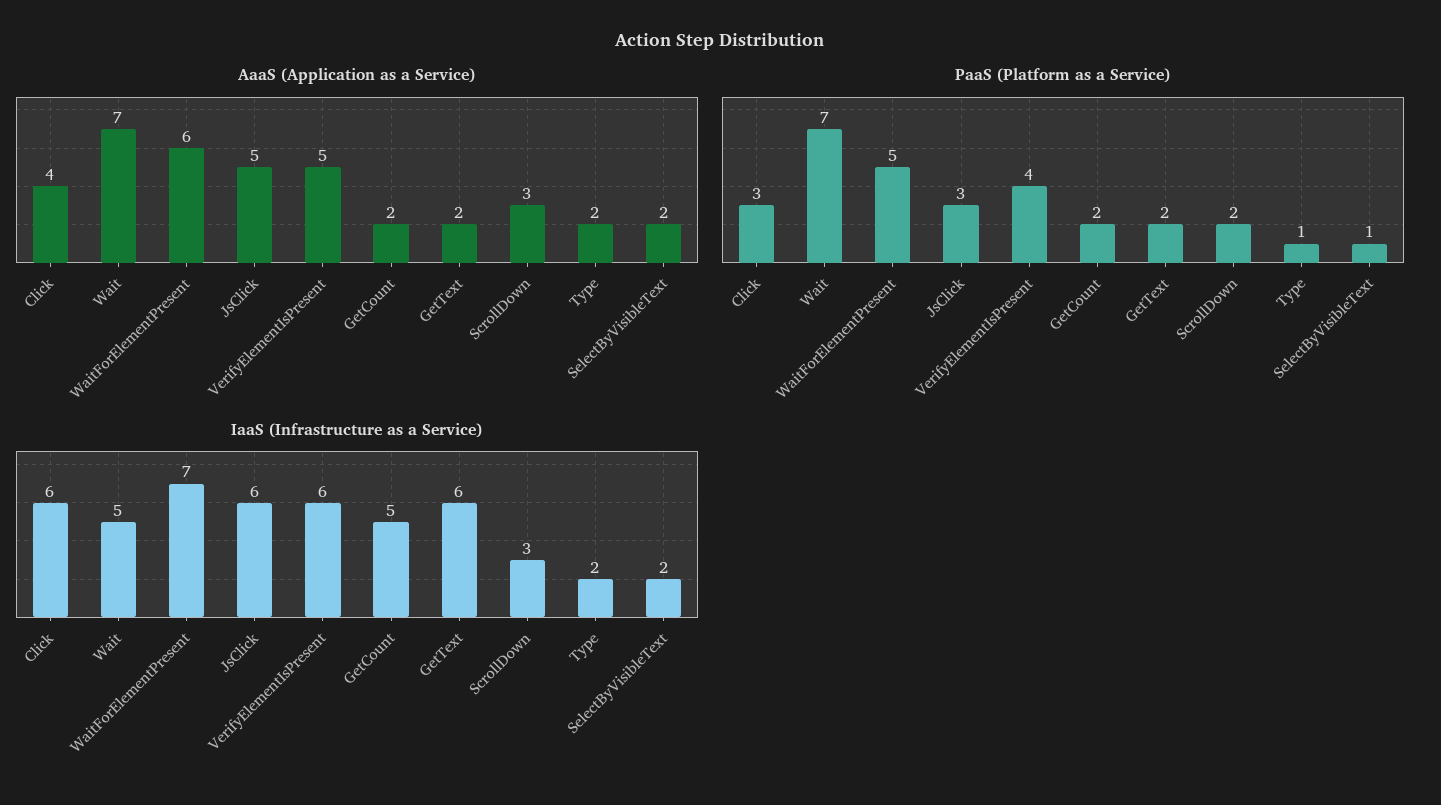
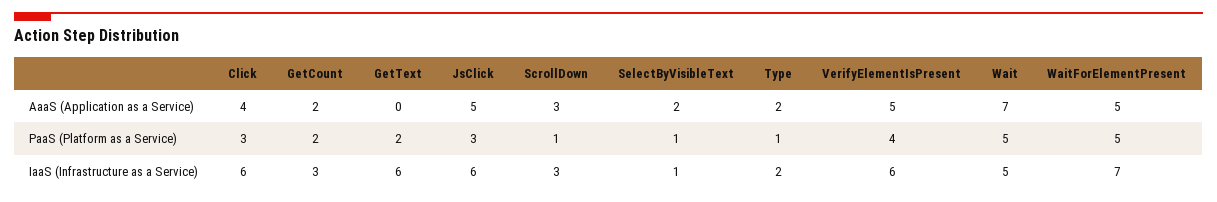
AaaS (Application as a Service), WaitForElementPresent: 6 -> 5
AaaS (Application as a Service), GetText: 2 -> 0
PaaS (Platform as a Service), Wait: 7 -> 5
PaaS (Platform as a Service), ScrollDown: 2 -> 1
IaaS (Infrastructure as a Service), GetCount: 5 -> 3
IaaS (Infrastructure as a Service), SelectByVisibleText: 2 -> 1

